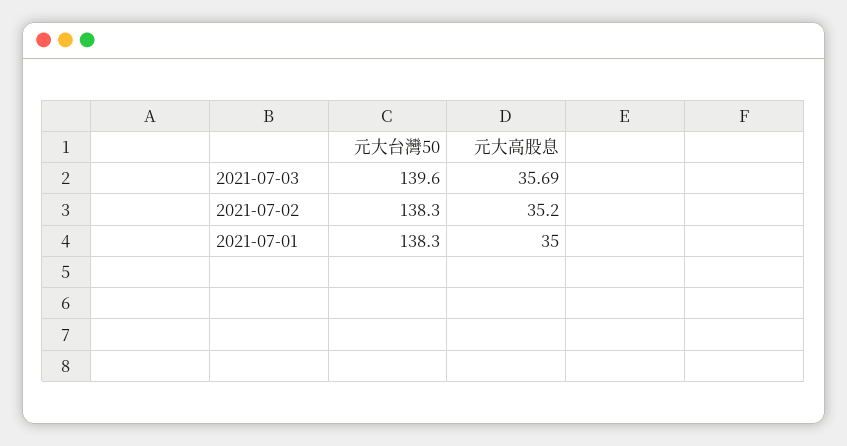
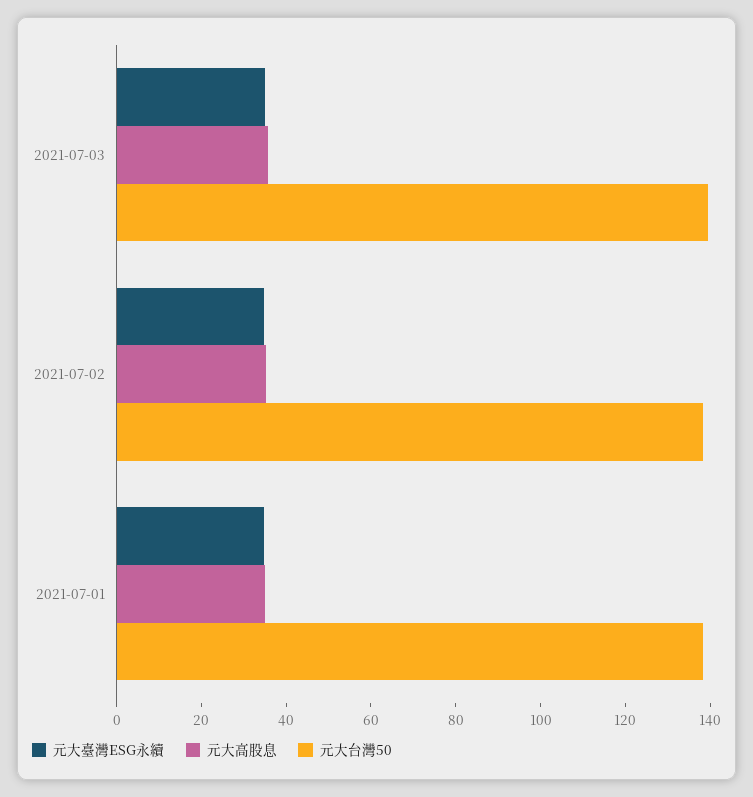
元大臺灣ESG永續, 2021-07-03: none -> 35
元大臺灣ESG永續, 2021-07-02: none -> 35
元大臺灣ESG永續, 2021-07-01: none -> 35

